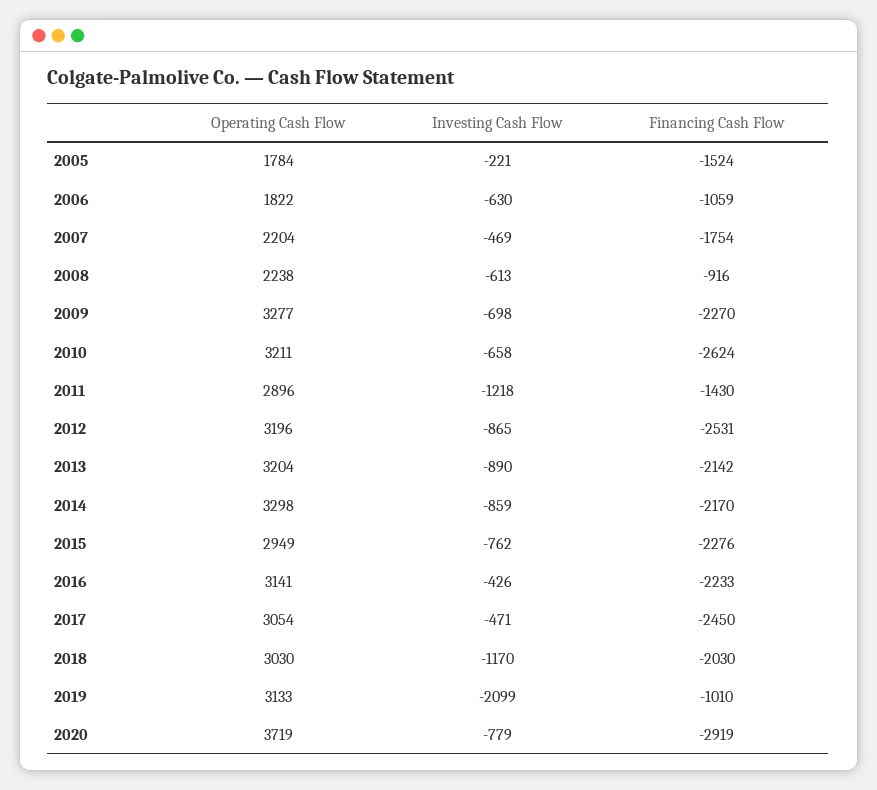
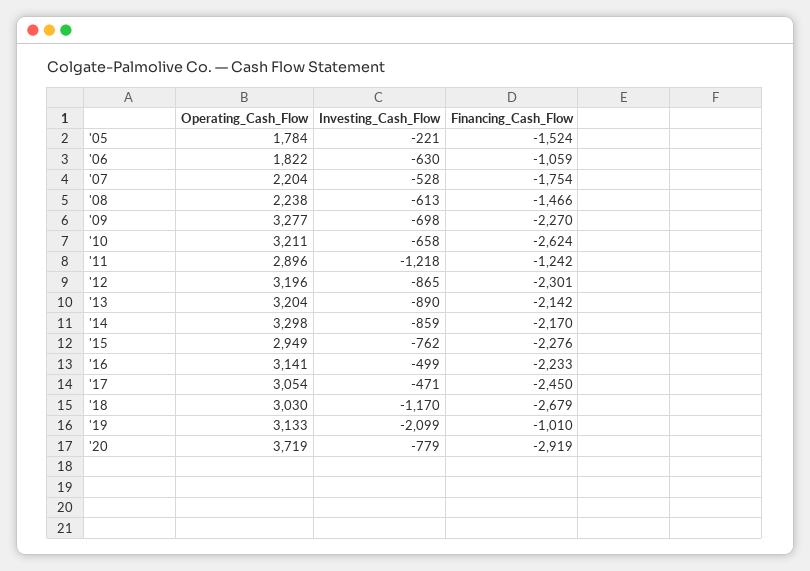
Investing Cash Flow, 2007: -469 -> -528
Financing Cash Flow, 2008: -916 -> -1466
Financing Cash Flow, 2011: -1430 -> -1242
Financing Cash Flow, 2012: -2531 -> -2301
Investing Cash Flow, 2016: -426 -> -499
Financing Cash Flow, 2018: -2030 -> -2679

